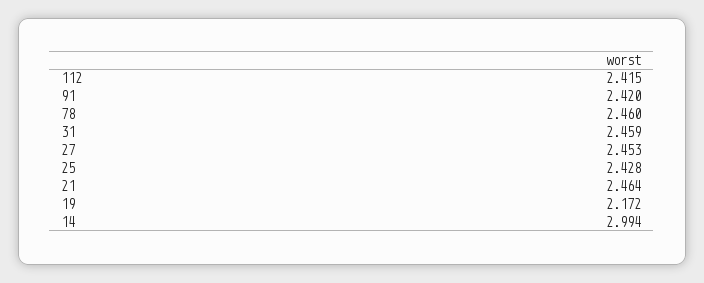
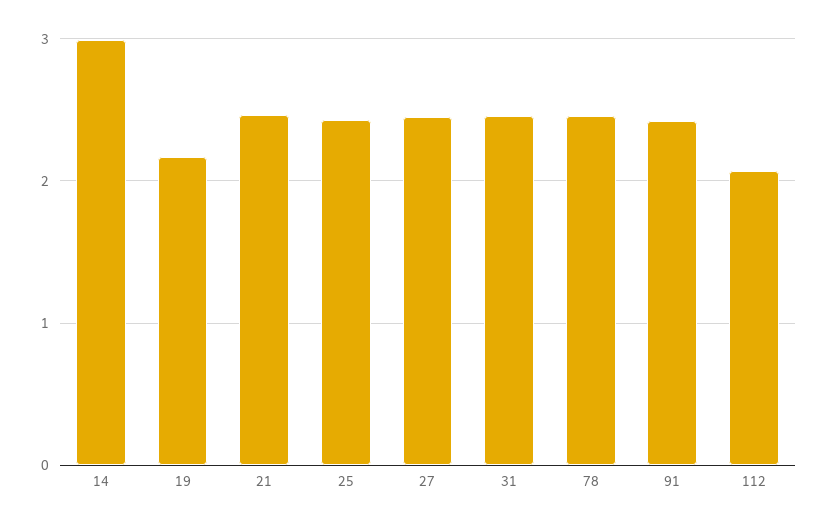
112: 2.415 -> 2.1

